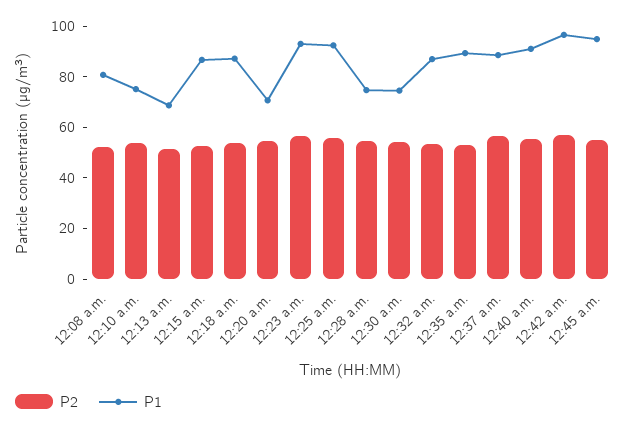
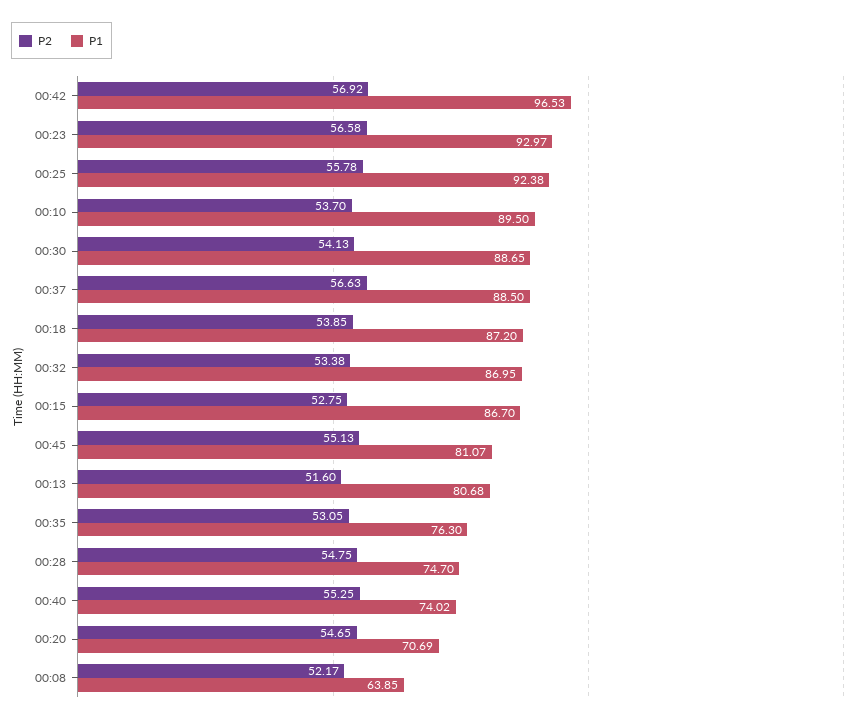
P1, 12:08 a.m.: 80 -> 63.85
P1, 12:10 a.m.: 75 -> 89.5
P1, 12:13 a.m.: 70 -> 80.68
P1, 12:30 a.m.: 75 -> 88.65
P1, 12:35 a.m.: 90 -> 76.3
P1, 12:40 a.m.: 90 -> 74.02
P1, 12:45 a.m.: 95 -> 81.07

